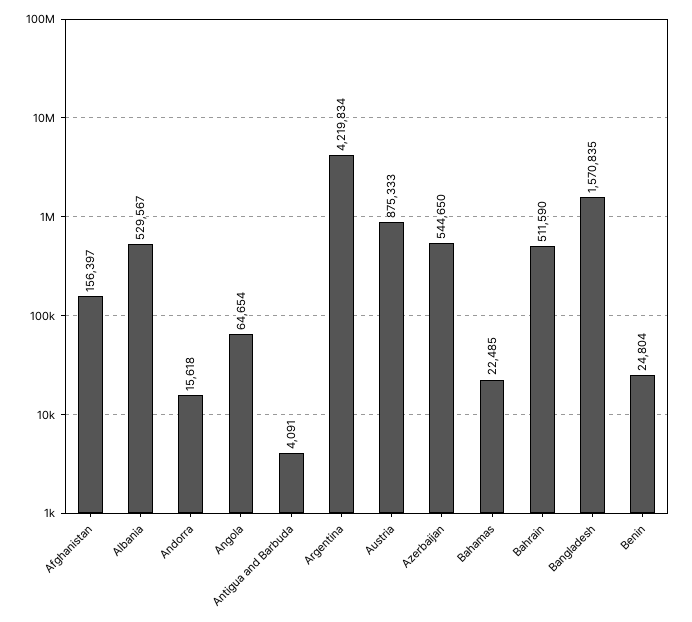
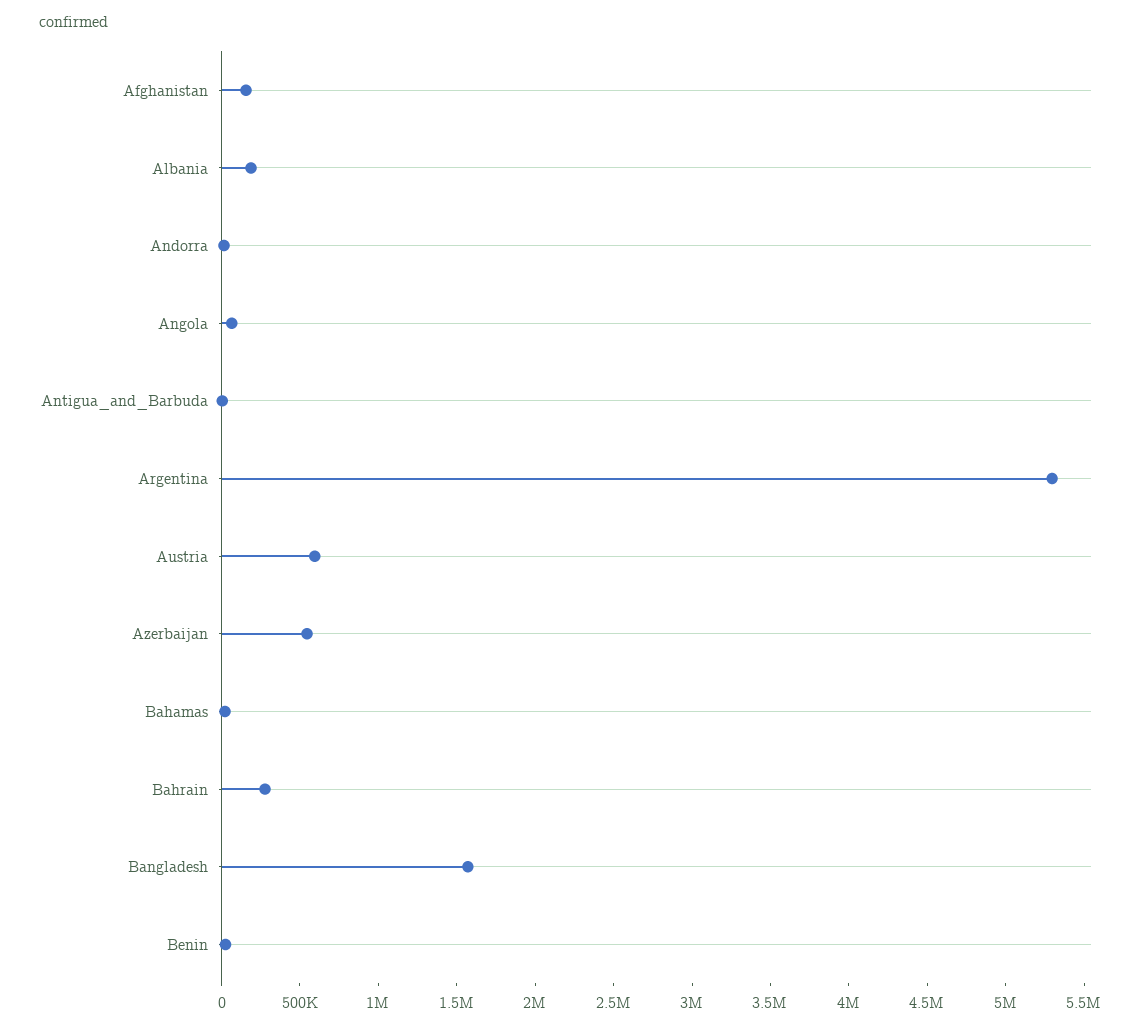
Albania: 529567 -> 200000
Argentina: 4219834 -> 5300000
Austria: 875333 -> 600000
Bahrain: 511590 -> 300000

